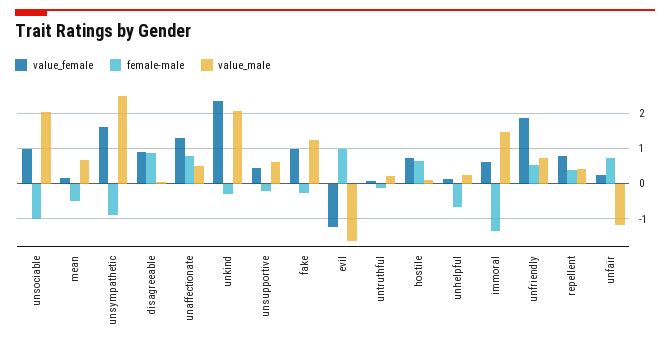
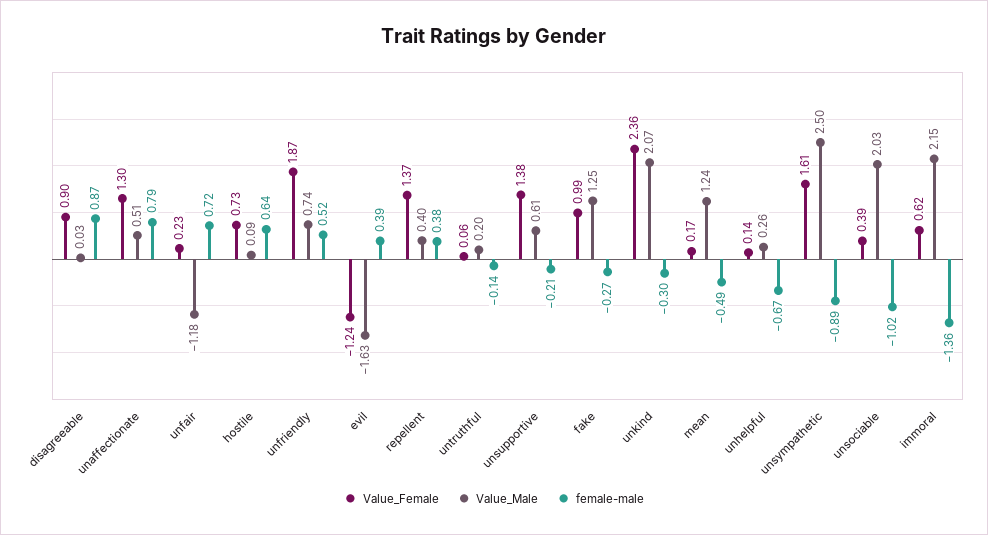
value_female, unsociable: 1 -> 0.39
value_male, mean: 0.6 -> 1.24
value_female, unsupportive: 0.4 -> 1.38
female-male, evil: 1 -> 0.39
value_male, immoral: 1.4 -> 2.15
value_female, repellent: 0.8 -> 1.37

